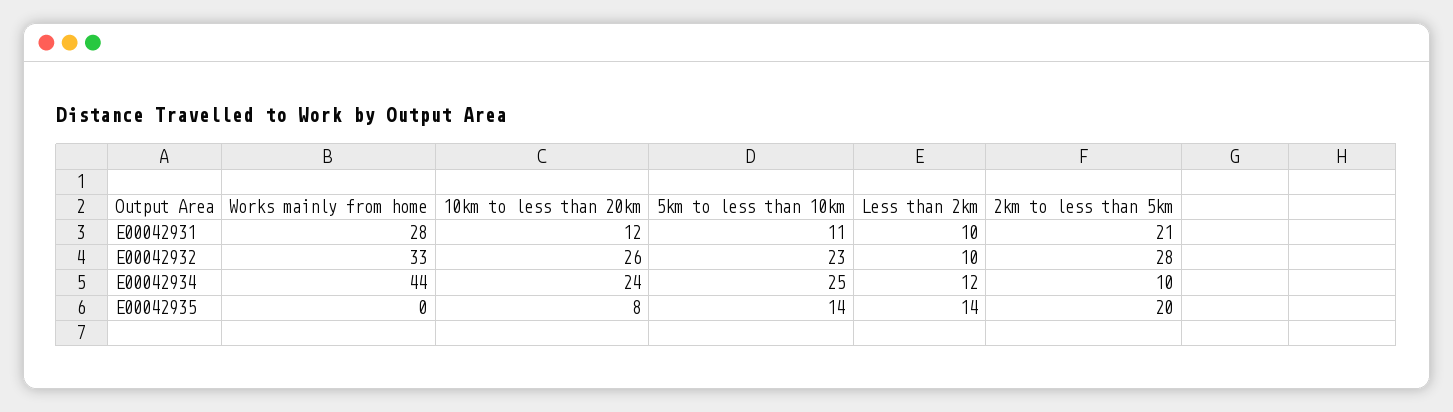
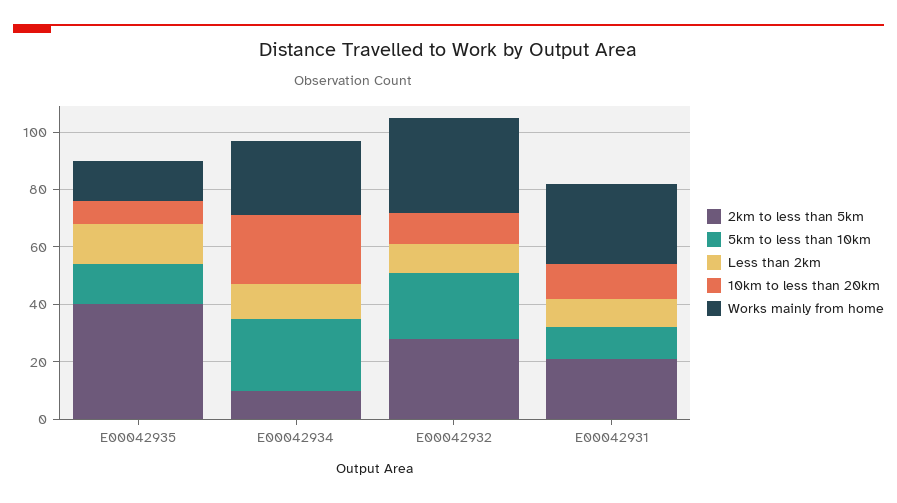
10km to less than 20km, E00042932: 26 -> 10
Works mainly from home, E00042934: 44 -> 25
Works mainly from home, E00042935: 0 -> 15
2km to less than 5km, E00042935: 20 -> 40

